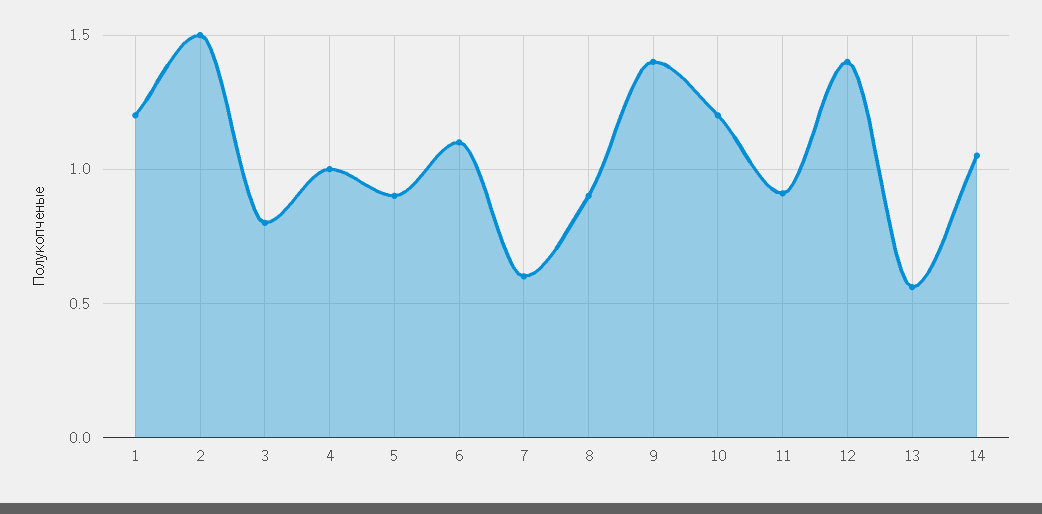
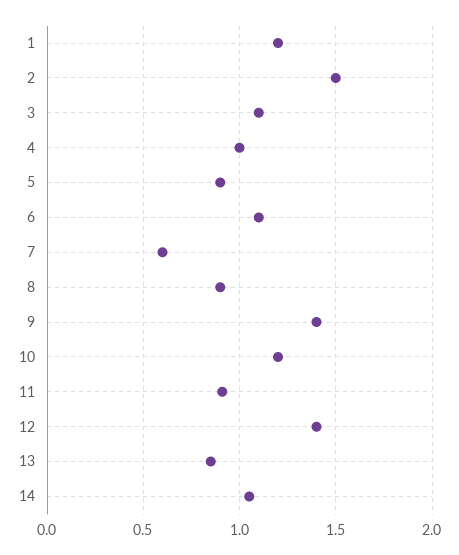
3: 0.8 -> 1.1
13: 0.55 -> 0.85

